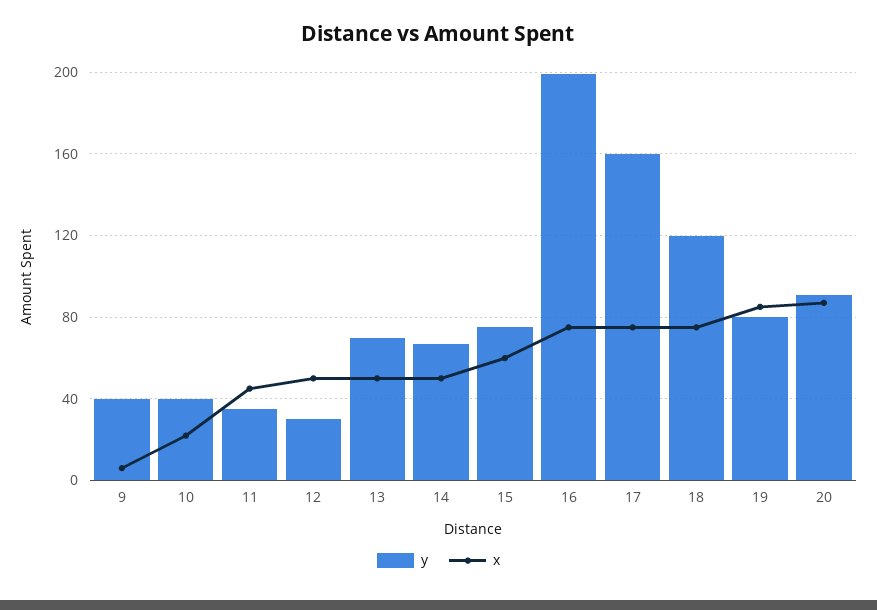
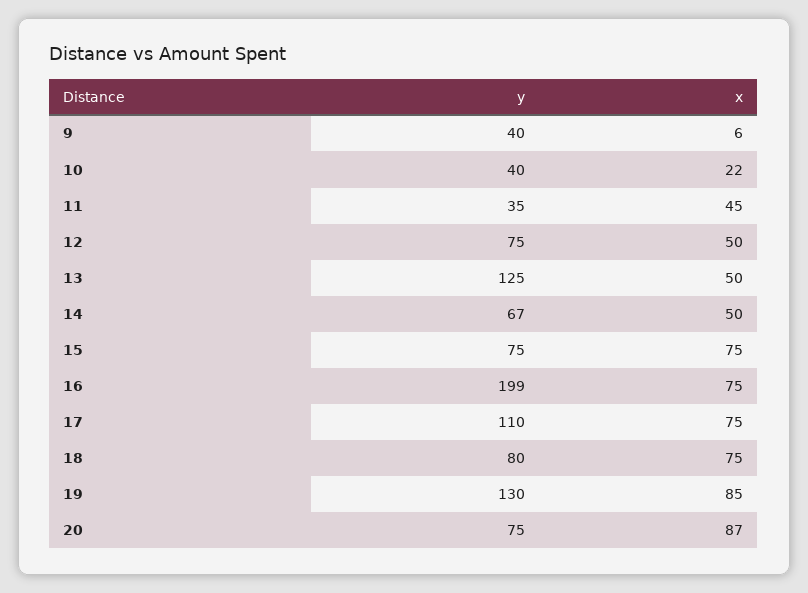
y, 12: 30 -> 75
y, 13: 70 -> 125
x, 15: 60 -> 75
y, 17: 160 -> 110
y, 18: 120 -> 80
y, 19: 80 -> 130
y, 20: 90 -> 75

